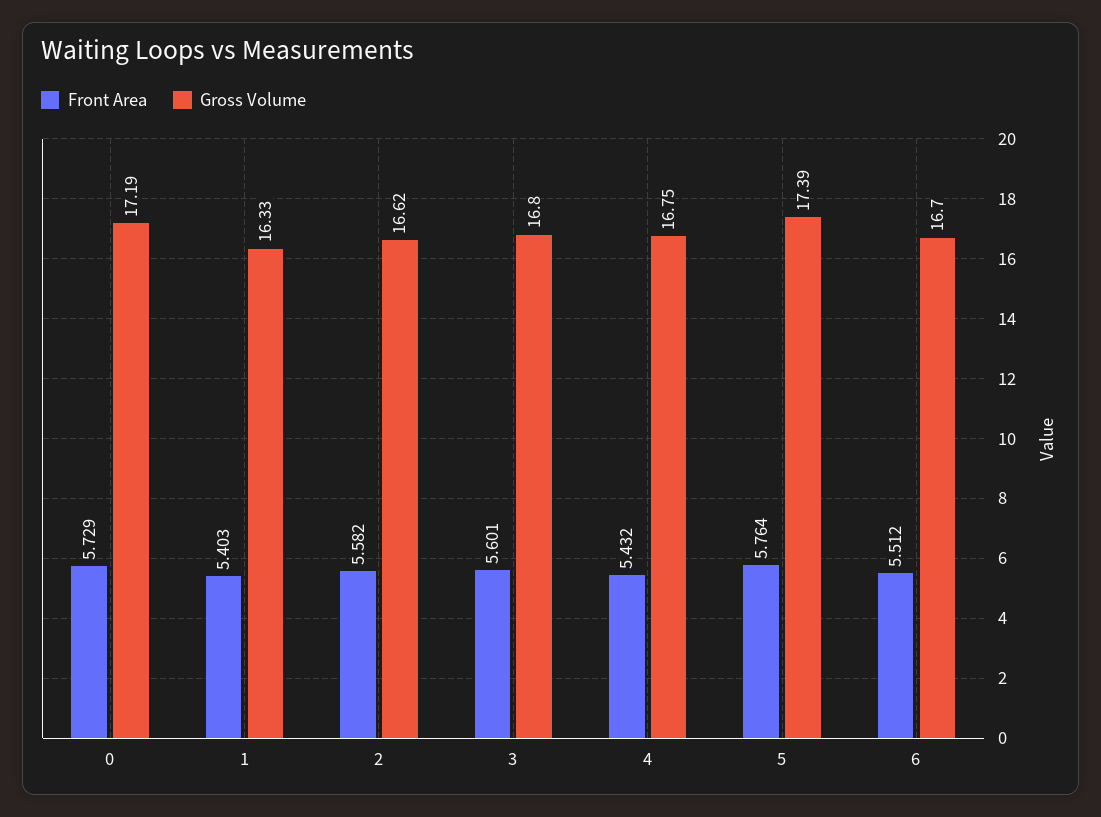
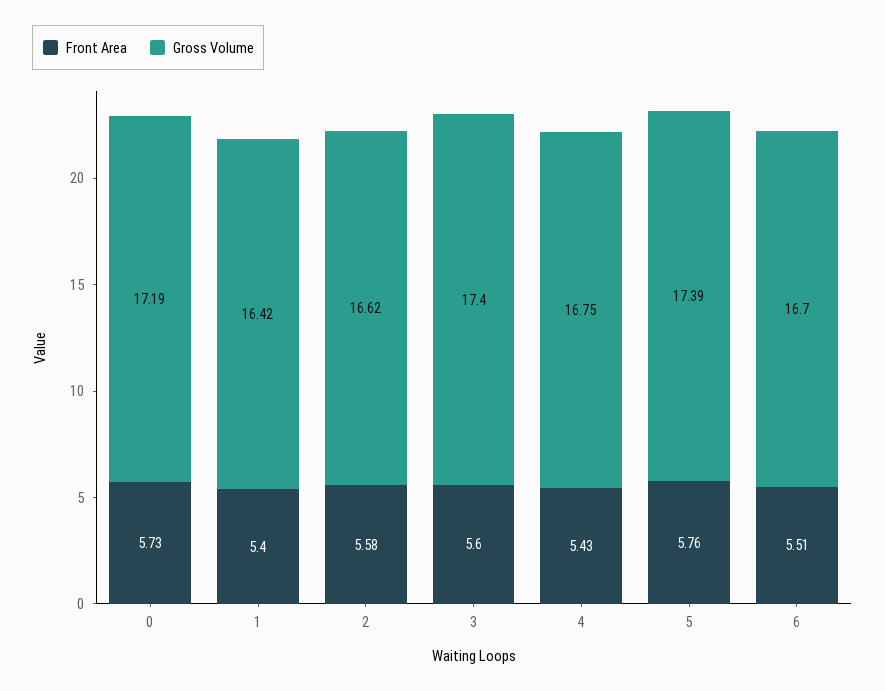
Gross Volume, 1: 16.33 -> 16.42
Gross Volume, 3: 16.8 -> 17.4

